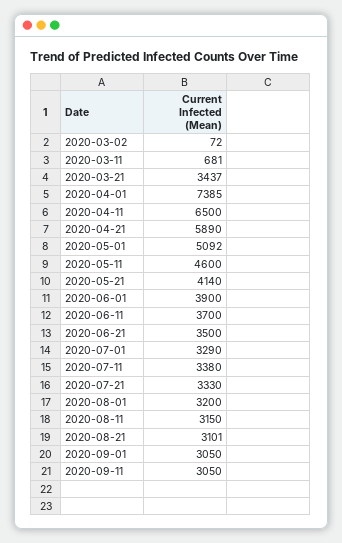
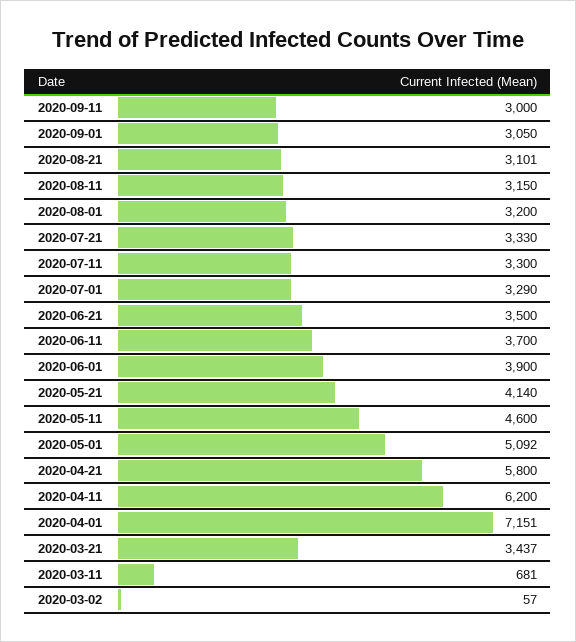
2020-03-02: 72 -> 57
2020-04-01: 7385 -> 7151
2020-04-11: 6500 -> 6200
2020-04-21: 5890 -> 5800
2020-07-11: 3380 -> 3300
2020-09-11: 3050 -> 3000

